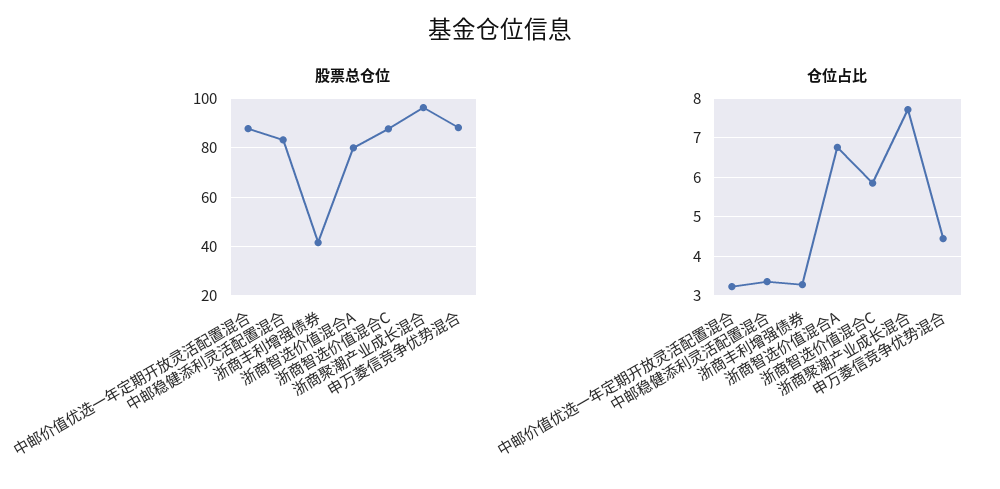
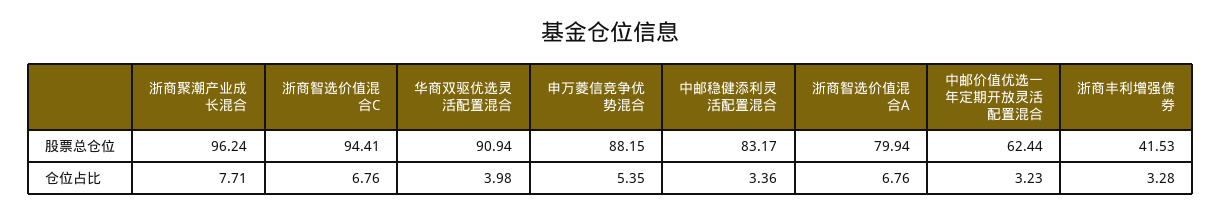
股票总仓位, 中邮价值优选一年定期开放灵活配置混合: 87.5 -> 62.44
股票总仓位, 浙商智选价值混合C: 87.5 -> 94.41
仓位占比, 浙商智选价值混合C: 5.8 -> 6.76
仓位占比, 申万菱信竞争优势混合: 4.4 -> 5.35
股票总仓位, 华商双驱优选灵活配置混合: none -> 90.94
仓位占比, 华商双驱优选灵活配置混合: none -> 3.98

